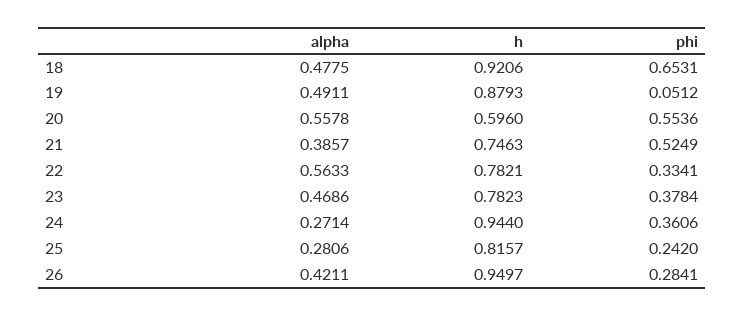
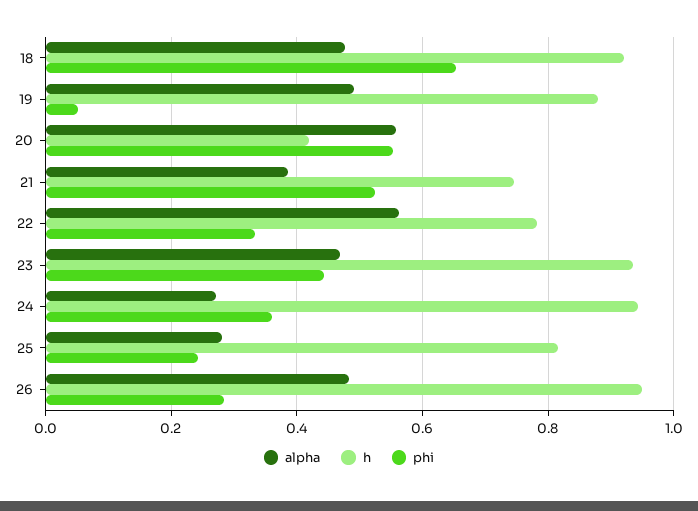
h, 20: 0.596 -> 0.42
h, 23: 0.7823 -> 0.94
phi, 23: 0.3784 -> 0.44
alpha, 26: 0.4211 -> 0.48

